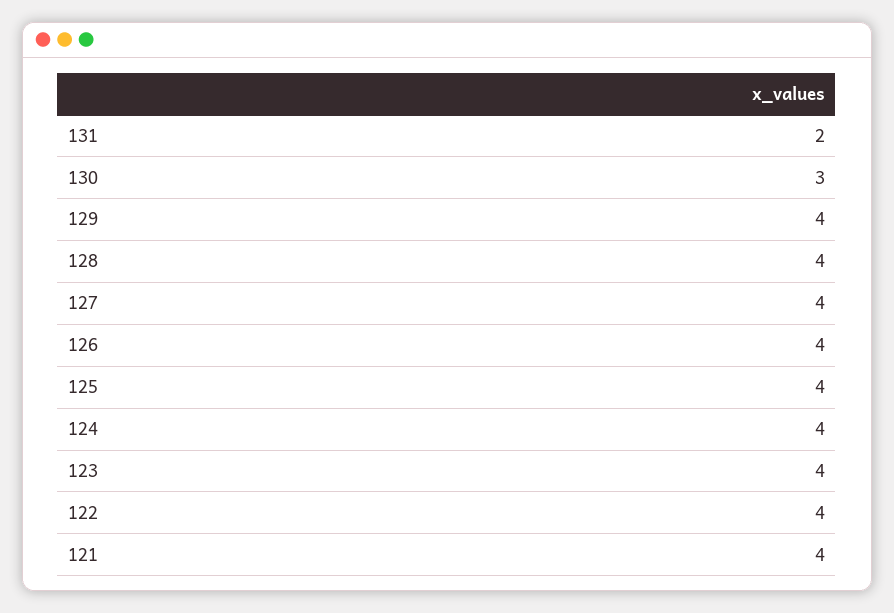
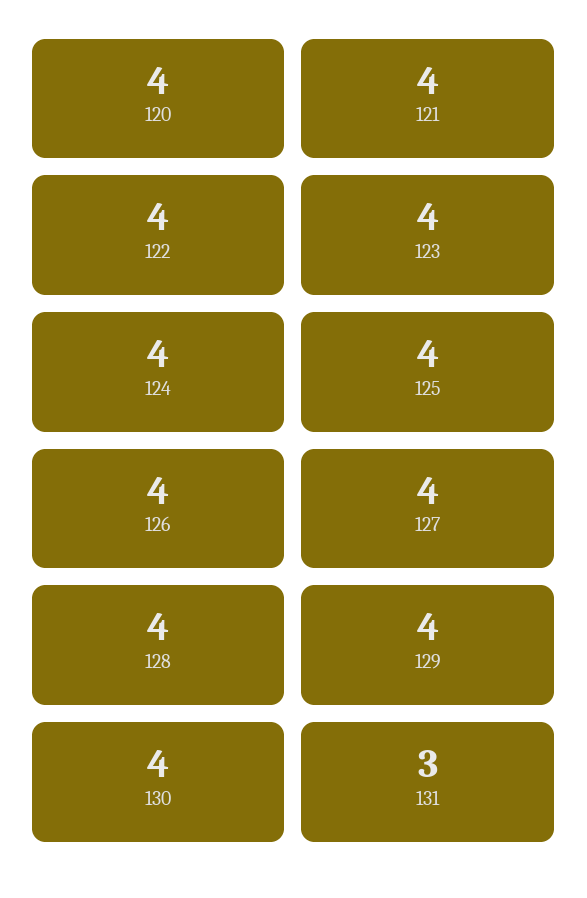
131: 2 -> 3
130: 3 -> 4
120: none -> 4

